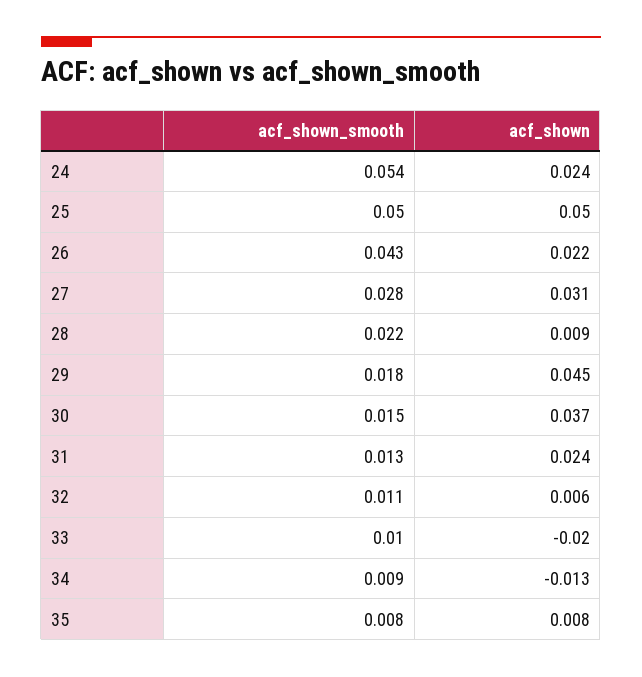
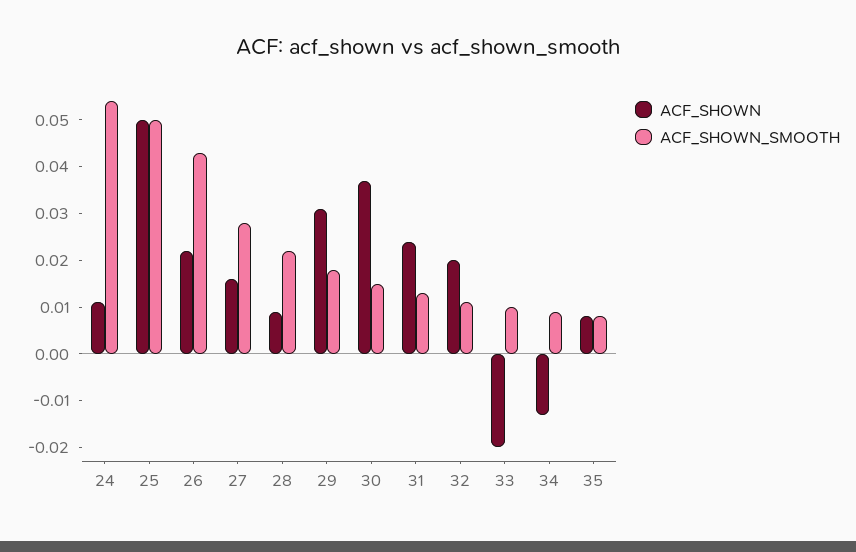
acf_shown, 24: 0.024 -> 0.01
acf_shown, 27: 0.031 -> 0.015
acf_shown, 29: 0.045 -> 0.03
acf_shown, 32: 0.006 -> 0.02

